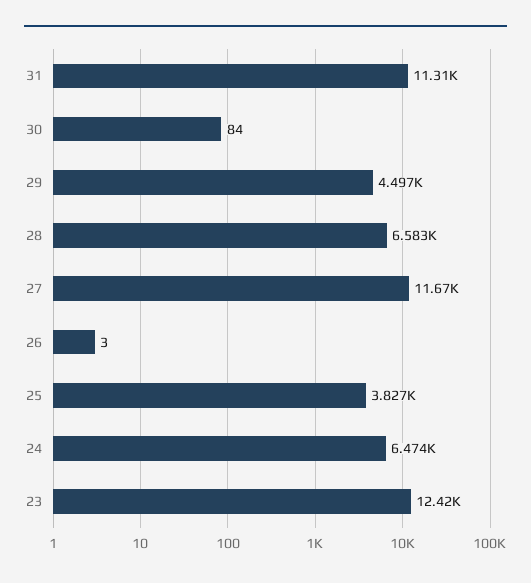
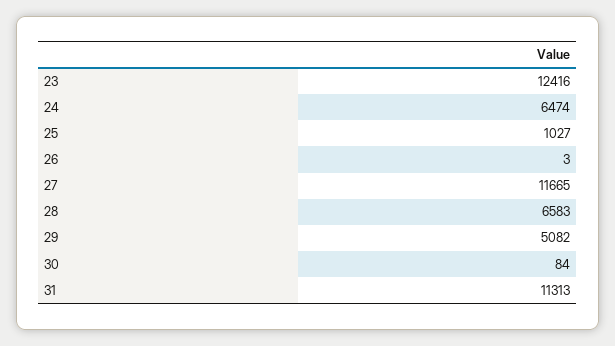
29: 4497 -> 5082
25: 3827 -> 1027

